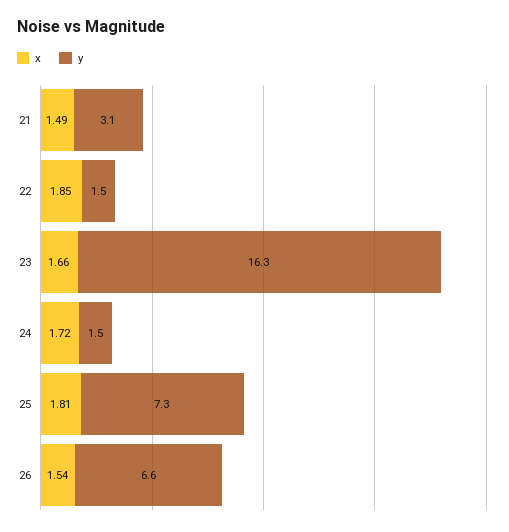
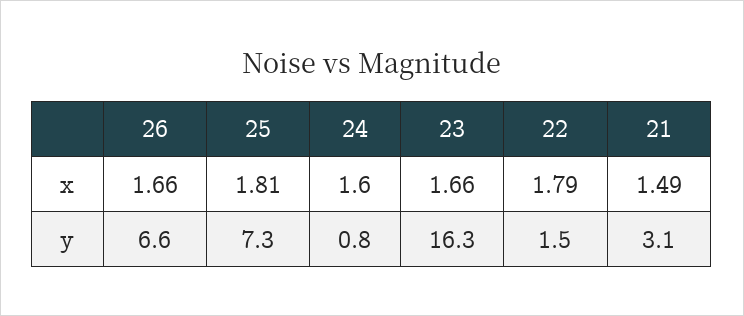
x, 22: 1.85 -> 1.79
x, 24: 1.72 -> 1.6
y, 24: 1.5 -> 0.8
x, 26: 1.54 -> 1.66

